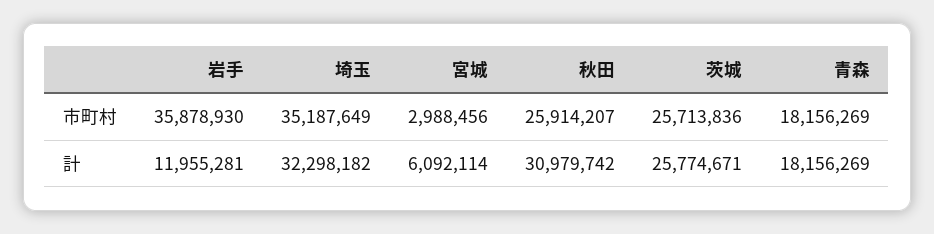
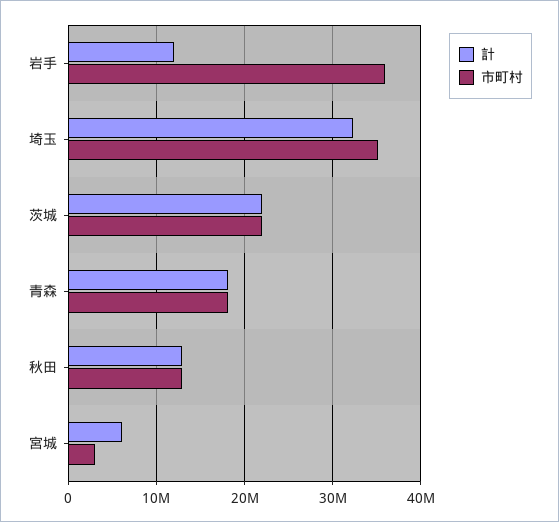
市町村, 秋田: 25914207 -> 13000000
市町村, 茨城: 25713836 -> 22000000
計, 秋田: 30979742 -> 13000000
計, 茨城: 25774671 -> 22000000

